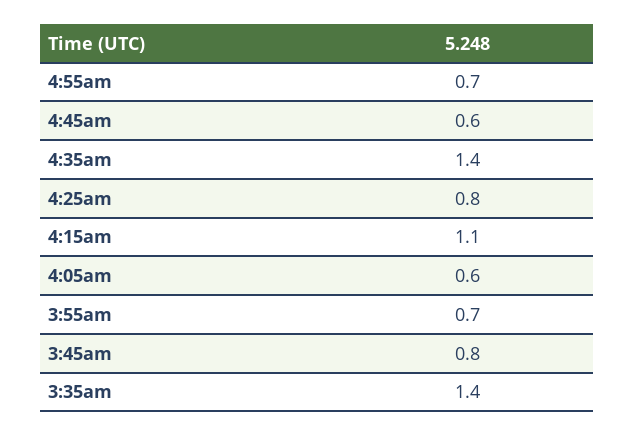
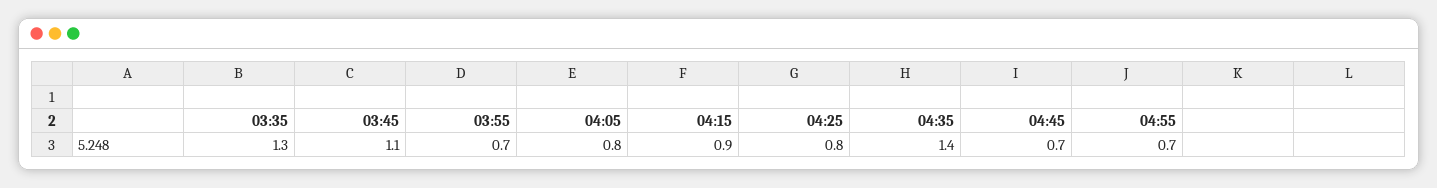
4:45am: 0.6 -> 0.7
4:15am: 1.1 -> 0.9
4:05am: 0.6 -> 0.8
3:45am: 0.8 -> 1.1
3:35am: 1.4 -> 1.3

